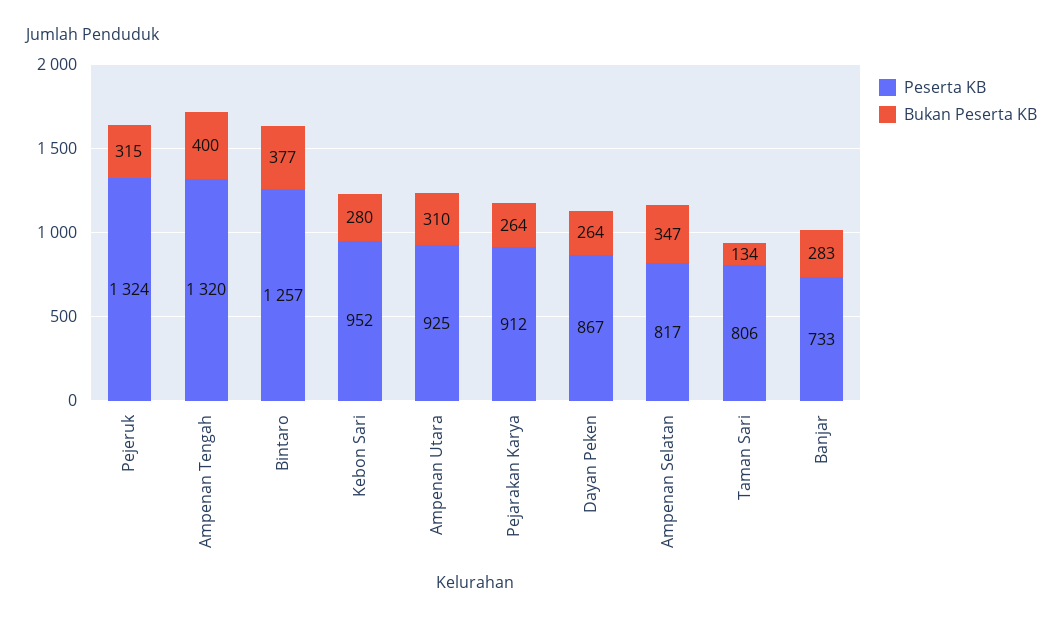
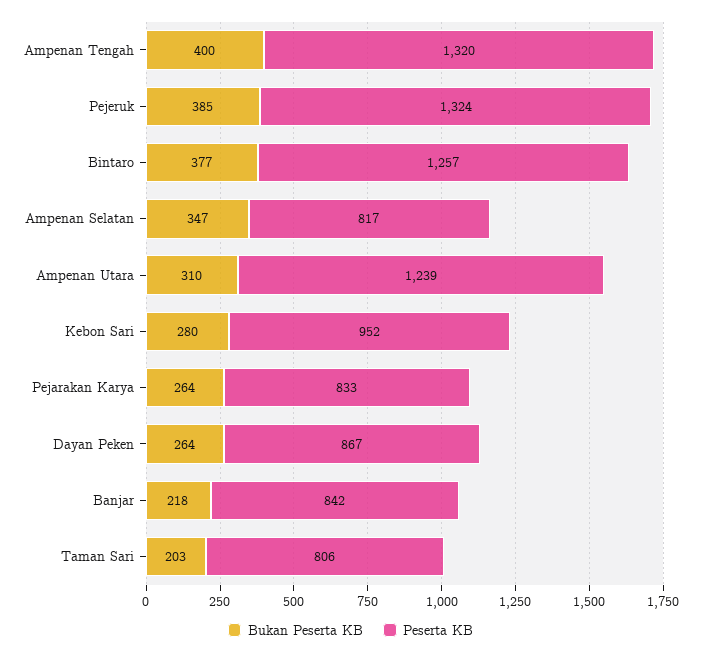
Bukan Peserta KB, Pejeruk: 315 -> 385
Peserta KB, Ampenan Utara: 925 -> 1239
Peserta KB, Pejarakan Karya: 912 -> 833
Bukan Peserta KB, Taman Sari: 134 -> 203
Peserta KB, Banjar: 733 -> 842
Bukan Peserta KB, Banjar: 283 -> 218

